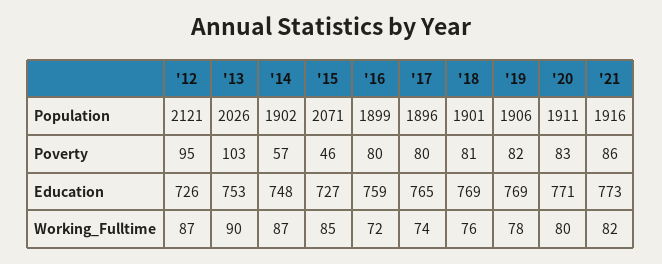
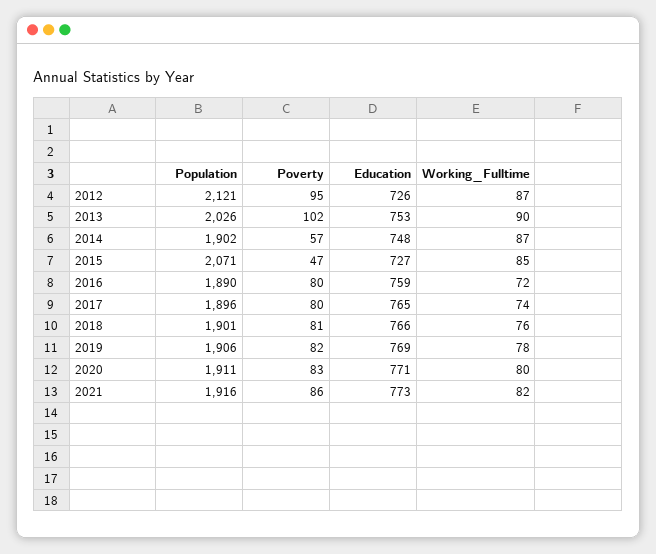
'16, Population: 1899 -> 1890
'13, Poverty: 103 -> 102
'15, Poverty: 46 -> 47
'18, Education: 769 -> 766

